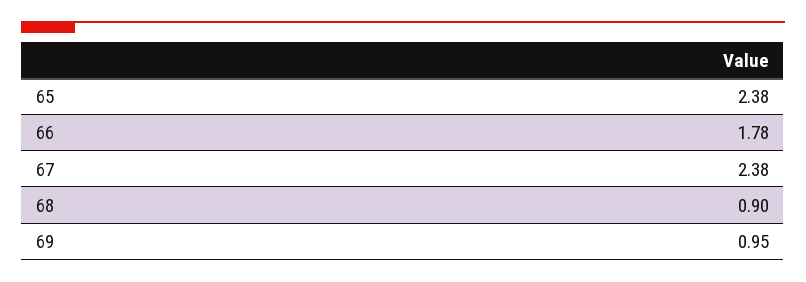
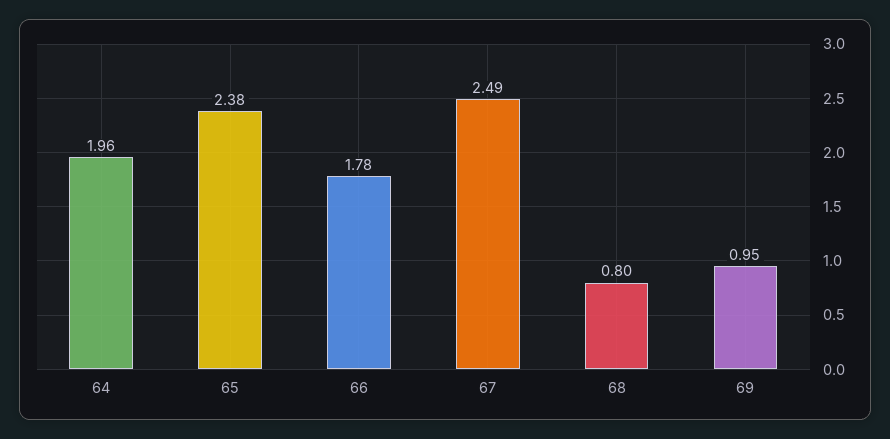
67: 2.38 -> 2.49
68: 0.9 -> 0.8
64: none -> 1.96

